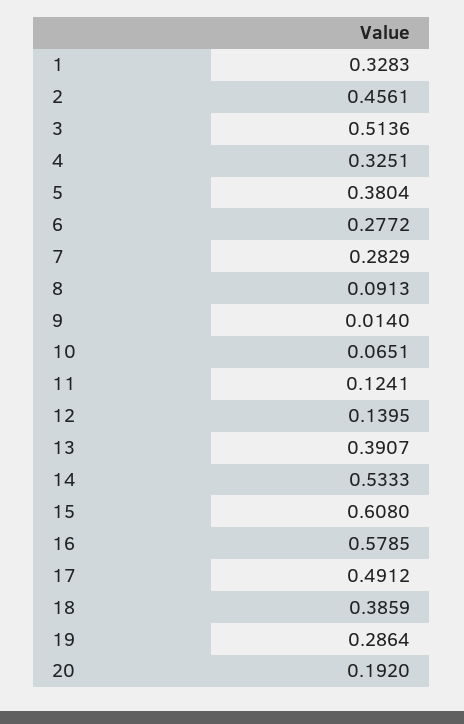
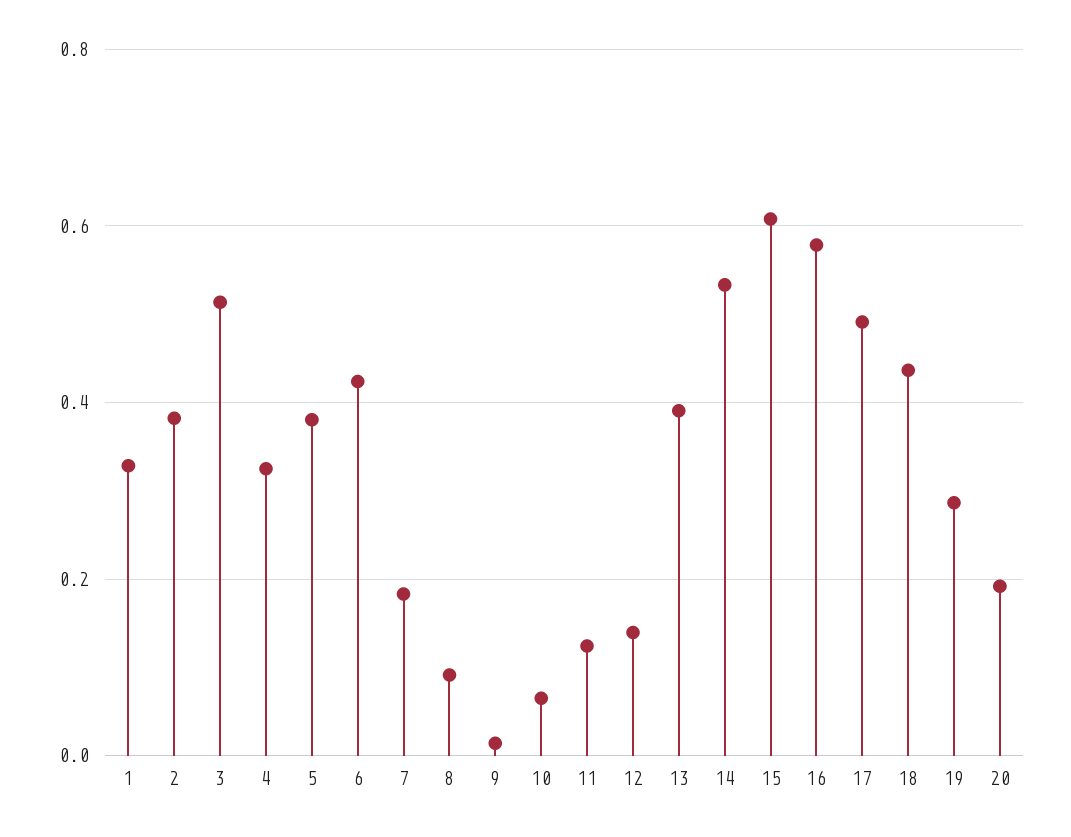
2: 0.4561 -> 0.38
6: 0.2772 -> 0.42
7: 0.2829 -> 0.18
18: 0.3859 -> 0.44

